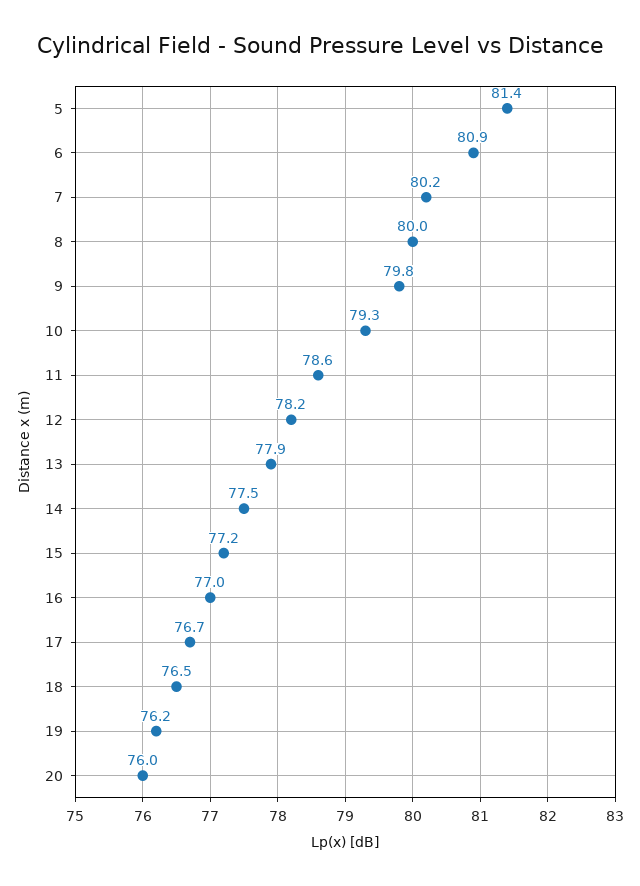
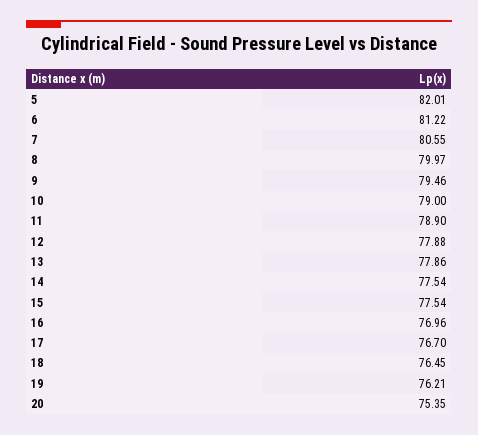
5: 81.4 -> 82.01
6: 80.9 -> 81.22
7: 80.2 -> 80.55
9: 79.8 -> 79.46
10: 79.3 -> 79
11: 78.6 -> 78.9
12: 78.2 -> 77.88
15: 77.2 -> 77.54
20: 76 -> 75.35

